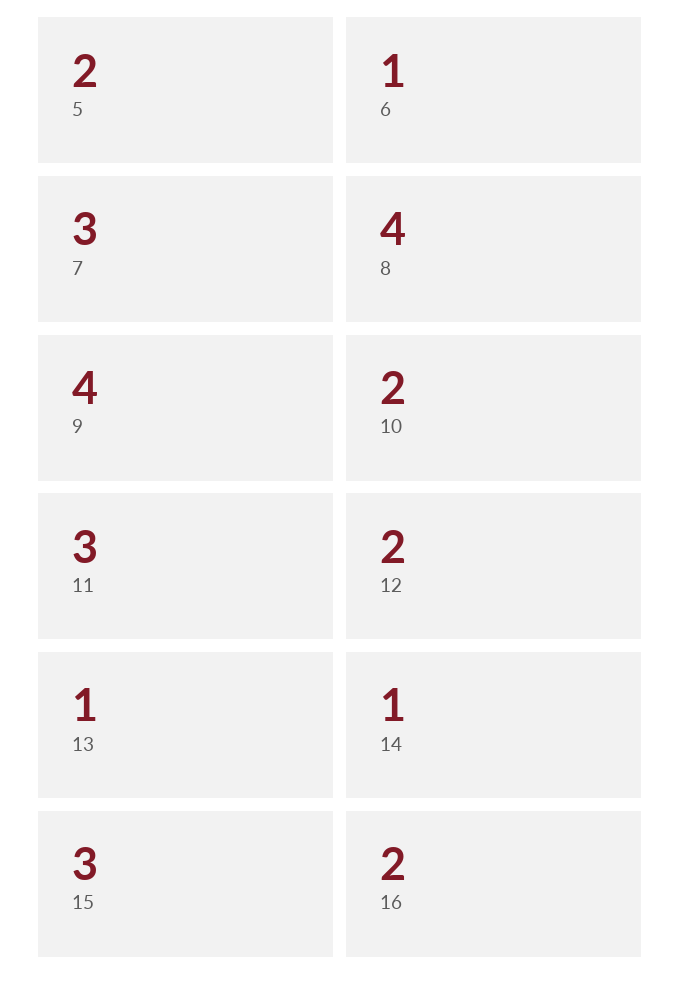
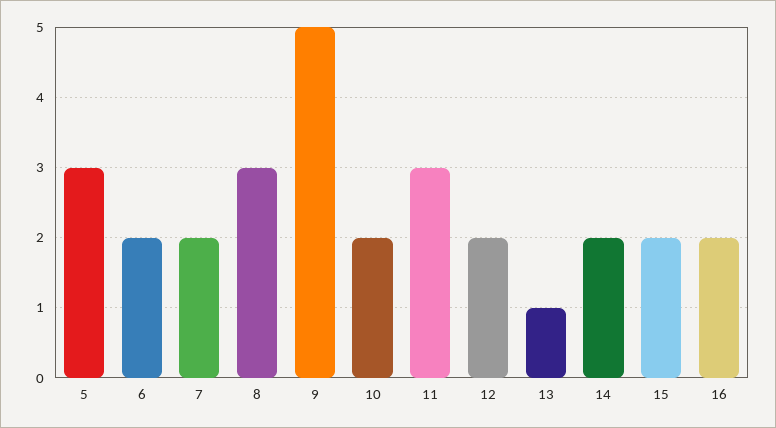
5: 2 -> 3
6: 1 -> 2
7: 3 -> 2
8: 4 -> 3
9: 4 -> 5
14: 1 -> 2
15: 3 -> 2

